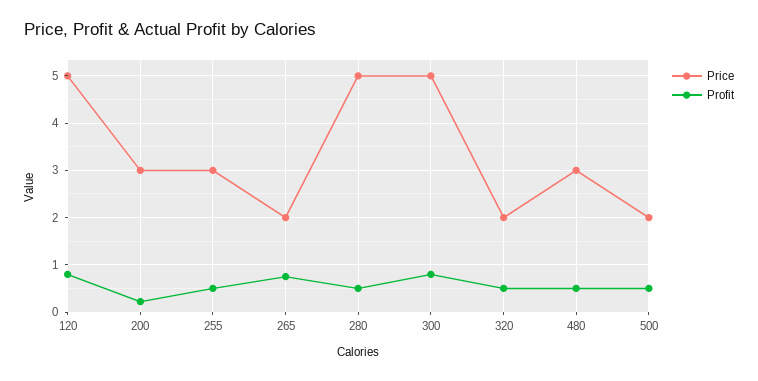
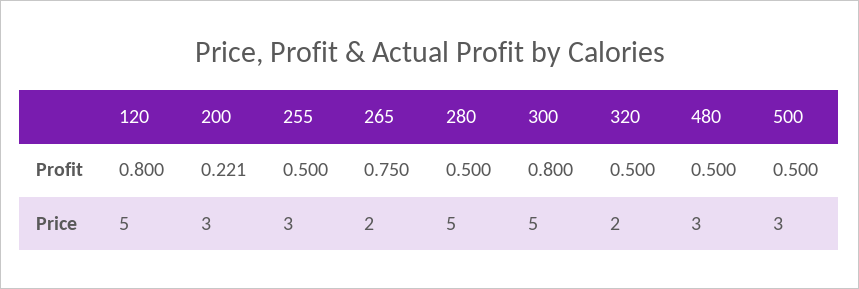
Price, 500: 2 -> 3

